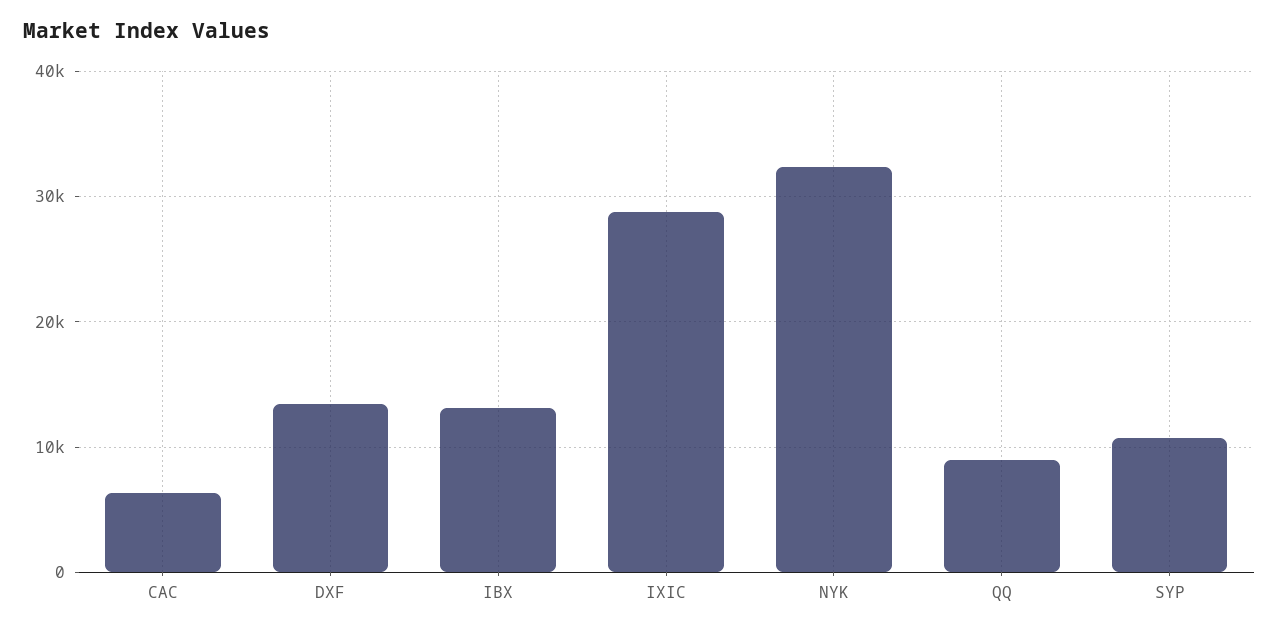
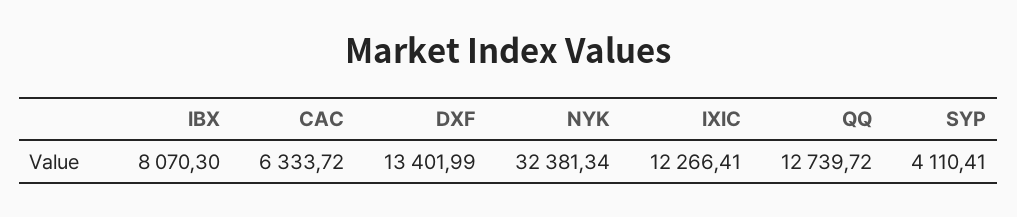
IBX: 13000 -> 8070.3
IXIC: 29000 -> 12266.41
QQ: 9000 -> 12739.72
SYP: 11000 -> 4110.41

